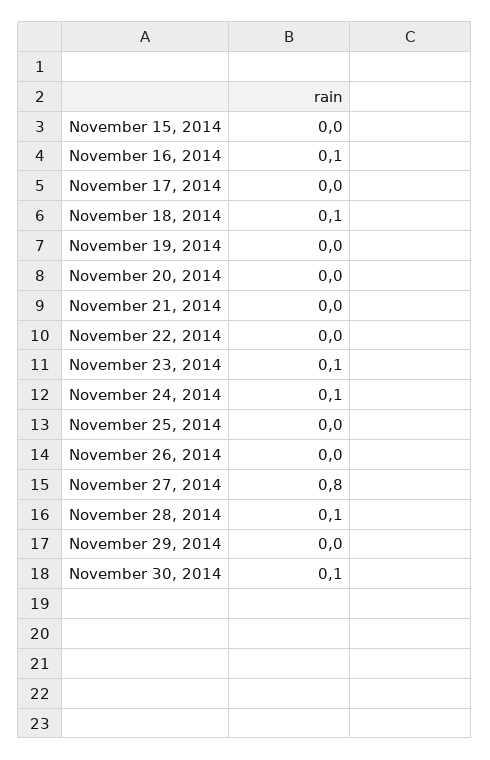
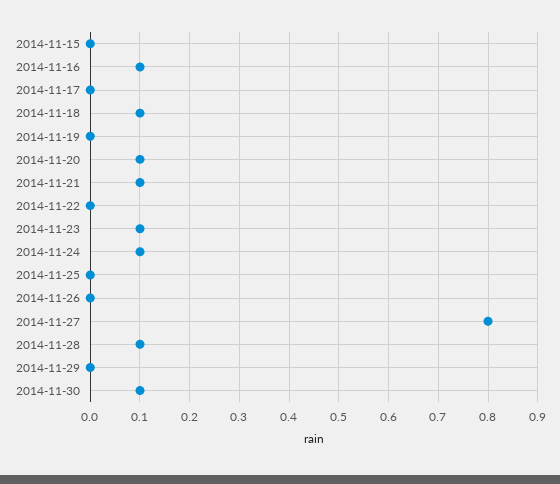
November 20, 2014: 0 -> 0.1
November 21, 2014: 0 -> 0.1

